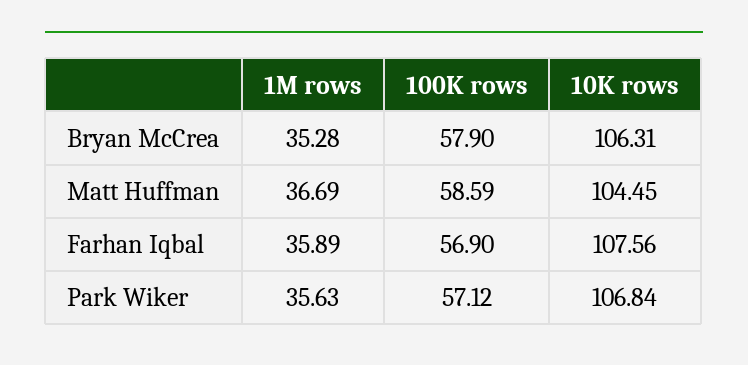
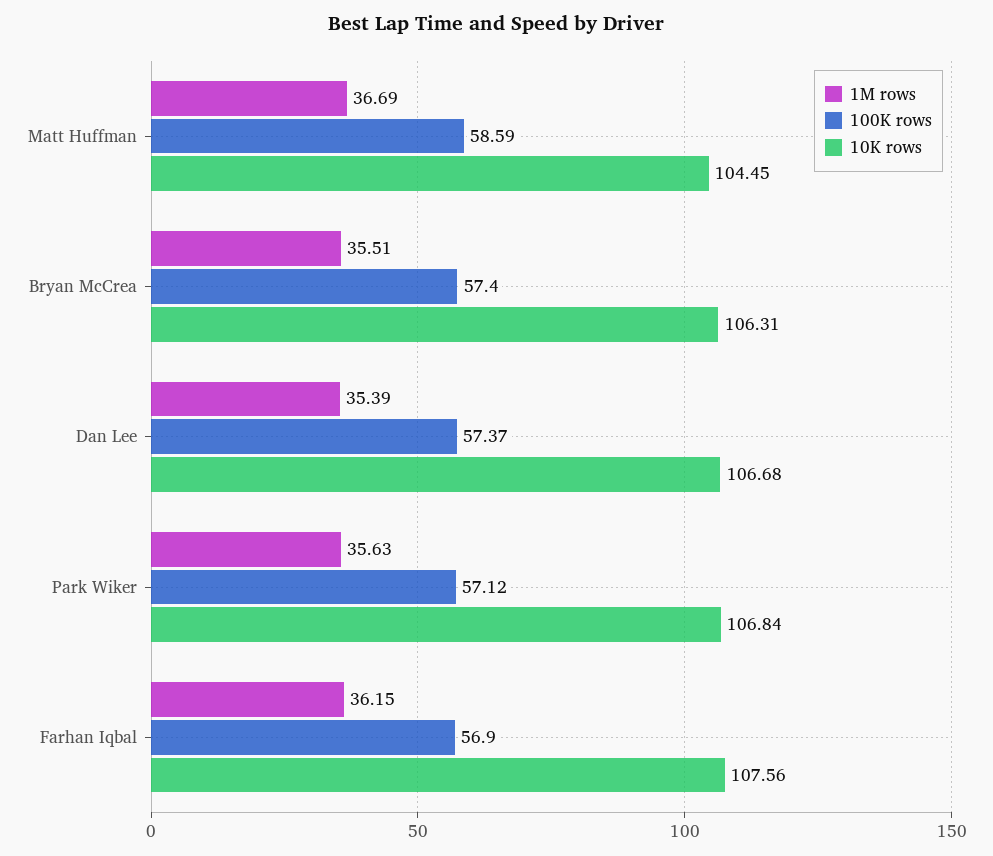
1M rows, Bryan McCrea: 35.28 -> 35.51
100K rows, Bryan McCrea: 57.9 -> 57.4
1M rows, Farhan Iqbal: 35.89 -> 36.15
1M rows, Dan Lee: none -> 35.39
100K rows, Dan Lee: none -> 57.37
10K rows, Dan Lee: none -> 106.68

